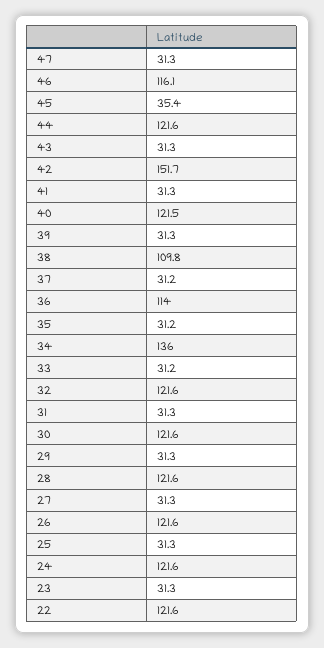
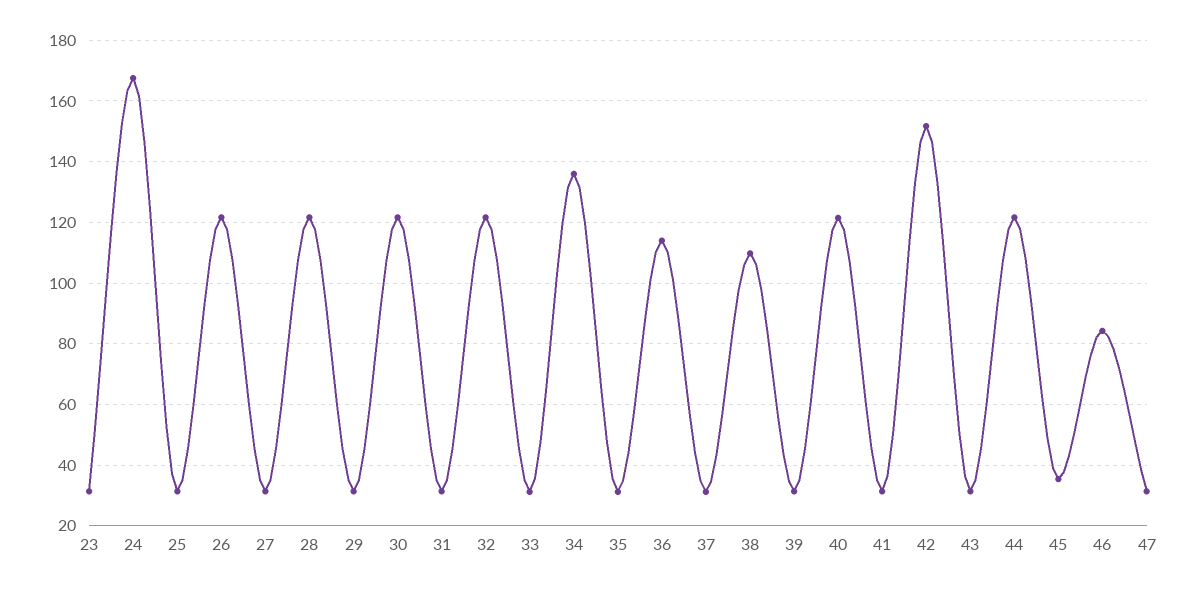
46: 116.1 -> 84
24: 121.6 -> 168
22: 121.6 -> none

